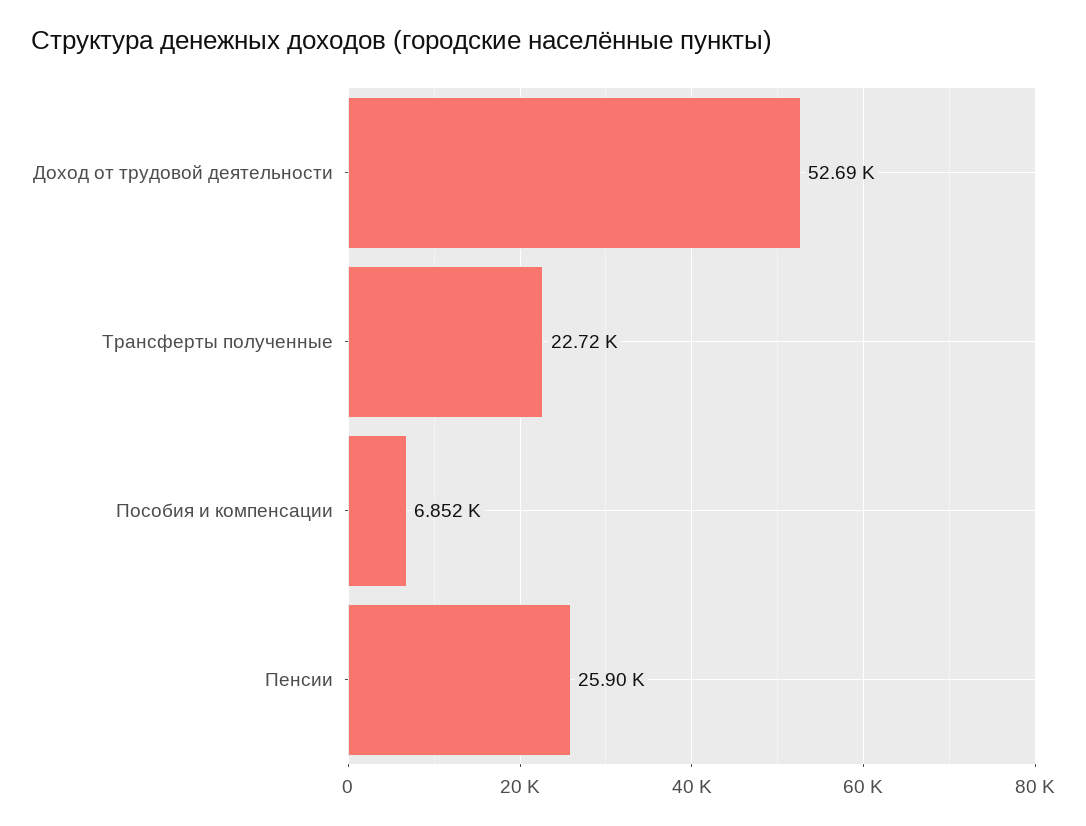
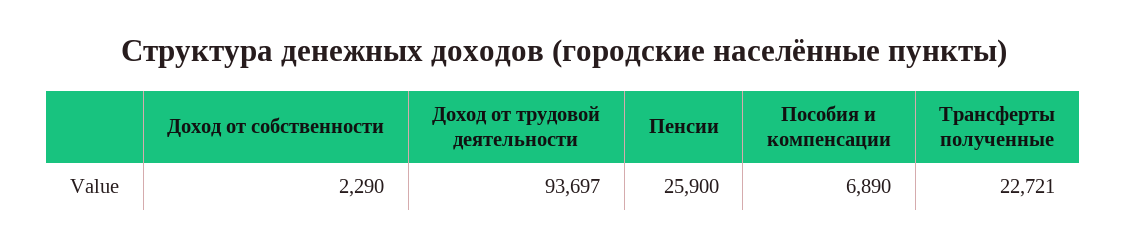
Доход от трудовой деятельности: 52690 -> 93697
Пособия и компенсации: 6852 -> 6890
Доход от собственности: none -> 2290

